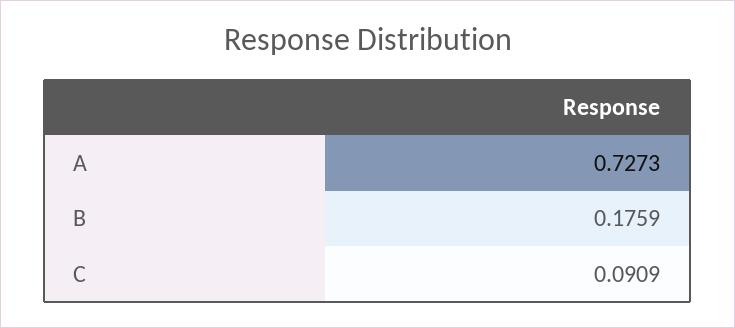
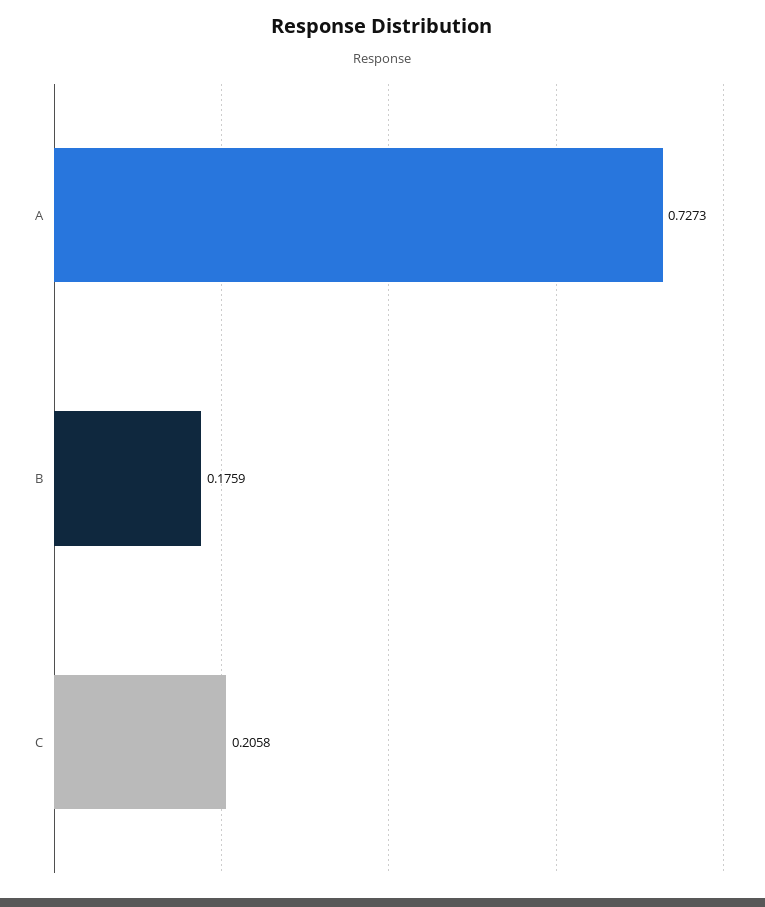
C: 0.0909 -> 0.2058

